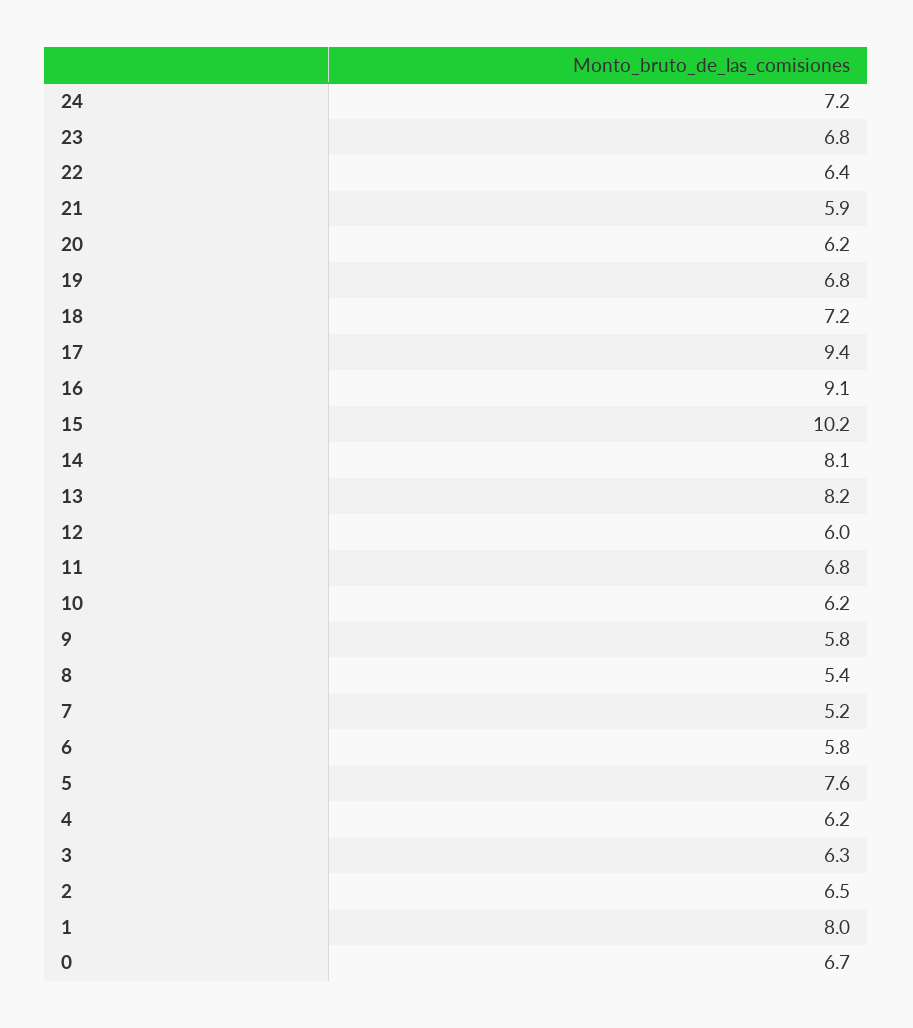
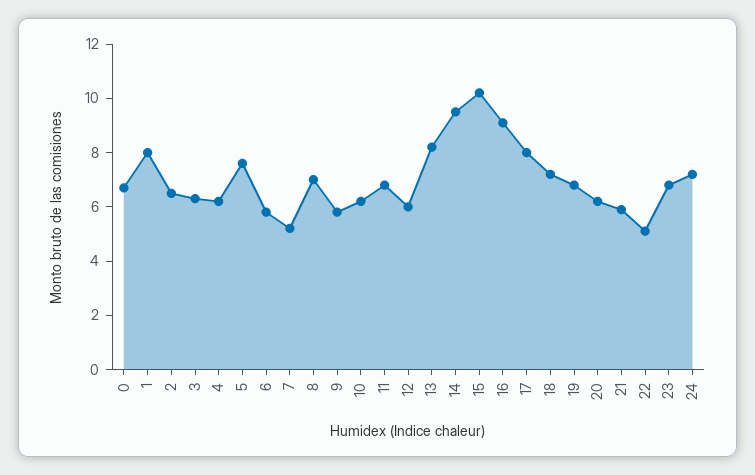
22: 6.4 -> 5
17: 9.4 -> 8
14: 8.1 -> 9.5
8: 5.4 -> 7

